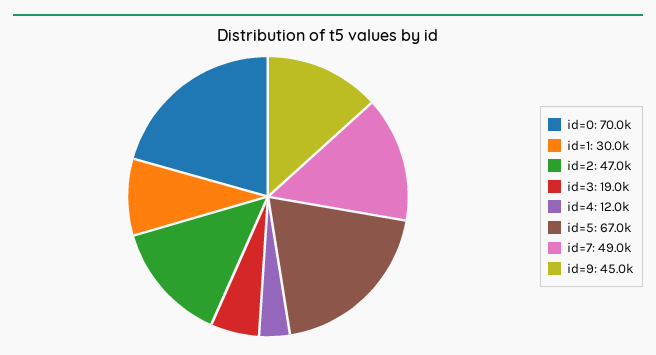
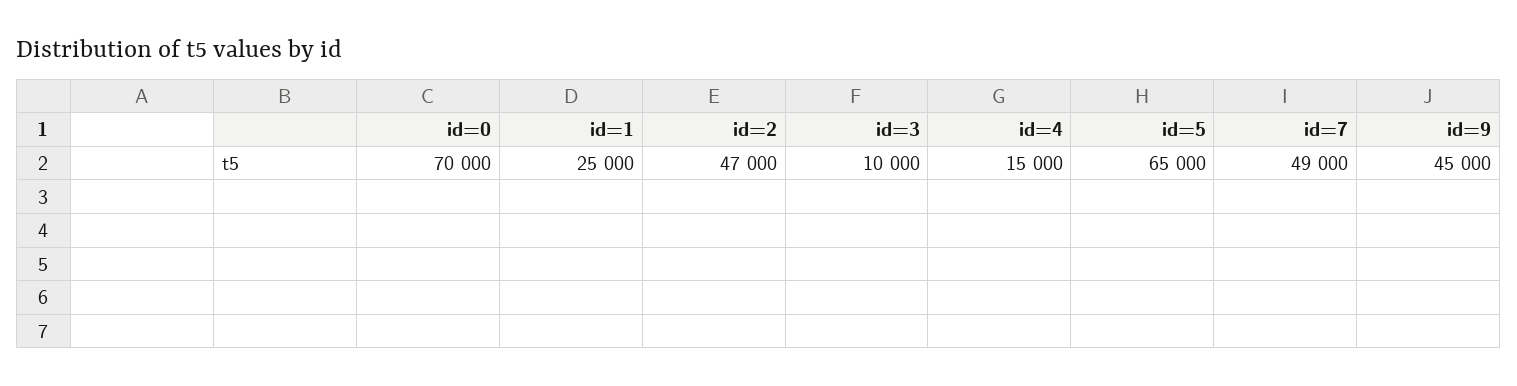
id=1: 30000 -> 25000
id=3: 19000 -> 10000
id=4: 12000 -> 15000
id=5: 67000 -> 65000

